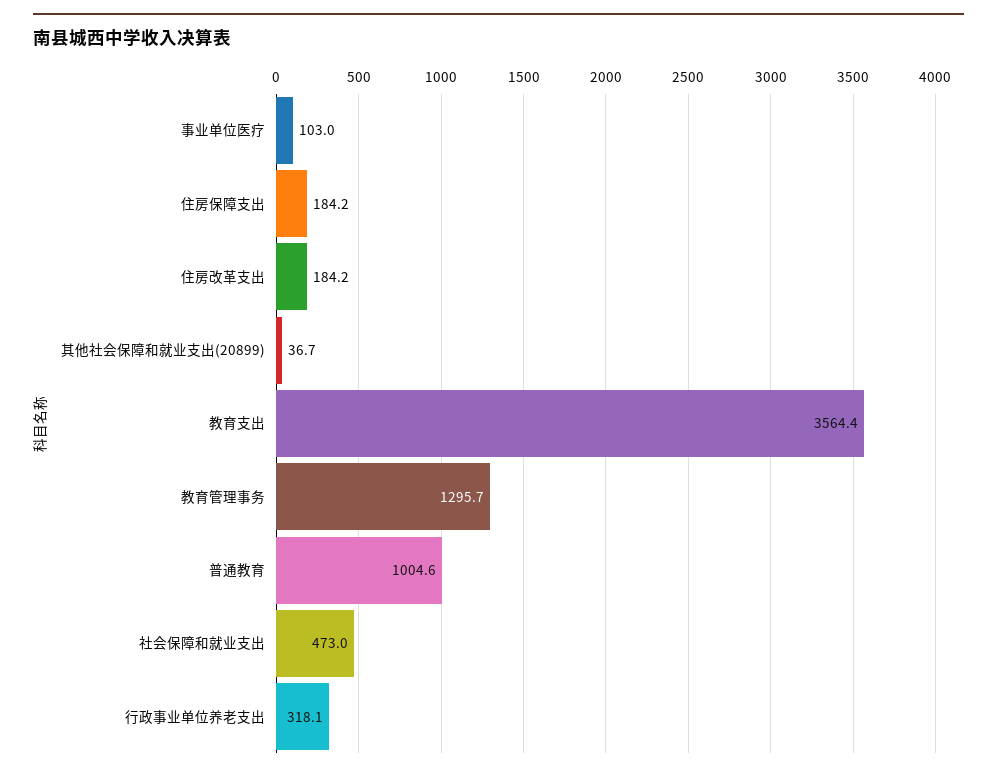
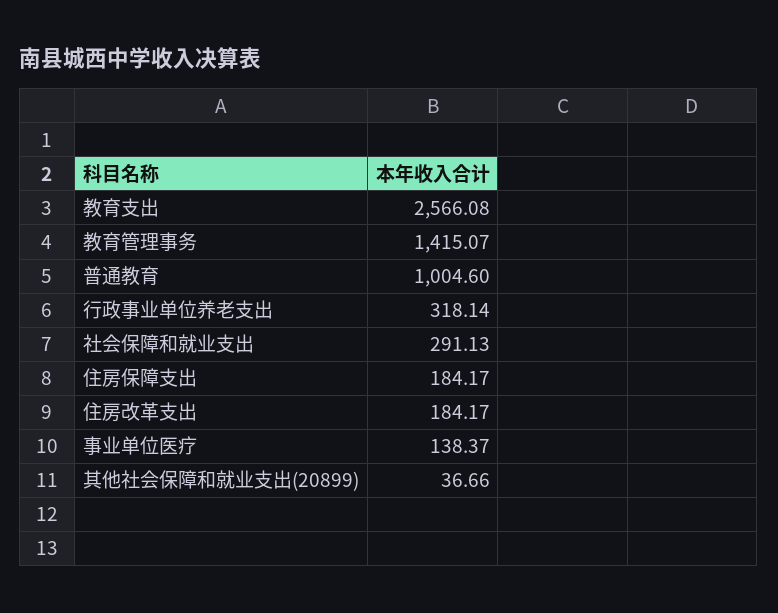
事业单位医疗: 103 -> 138.37
教育支出: 3564.4 -> 2566.08
教育管理事务: 1295.7 -> 1415.07
社会保障和就业支出: 473 -> 291.13

